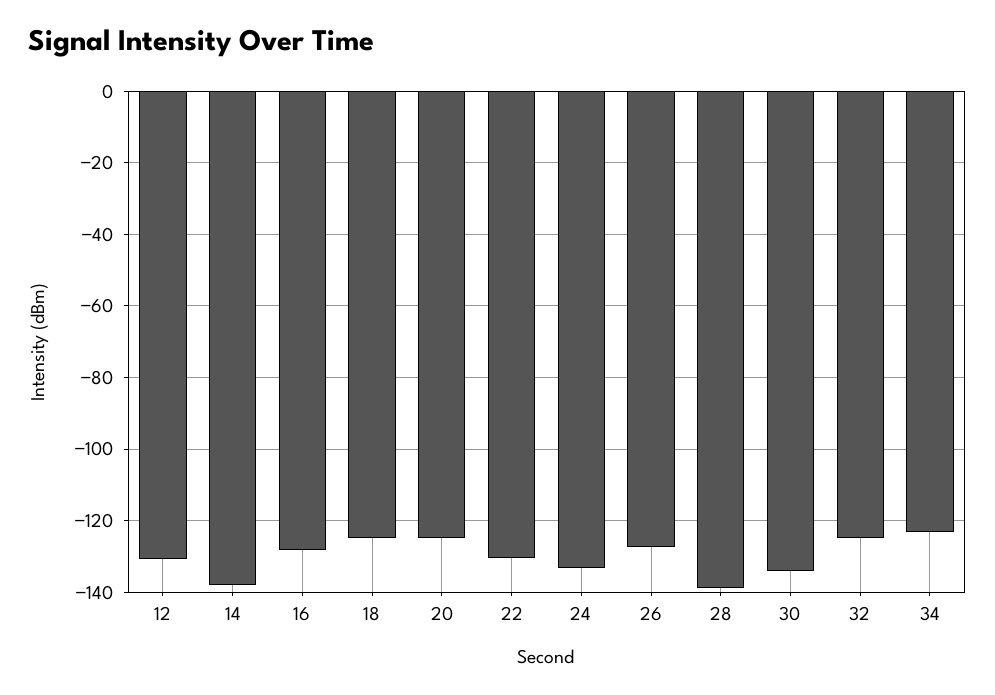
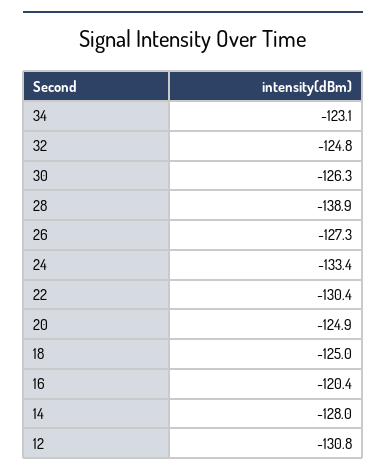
14: -138 -> -128
16: -128 -> -120.4
30: -134 -> -126.3

